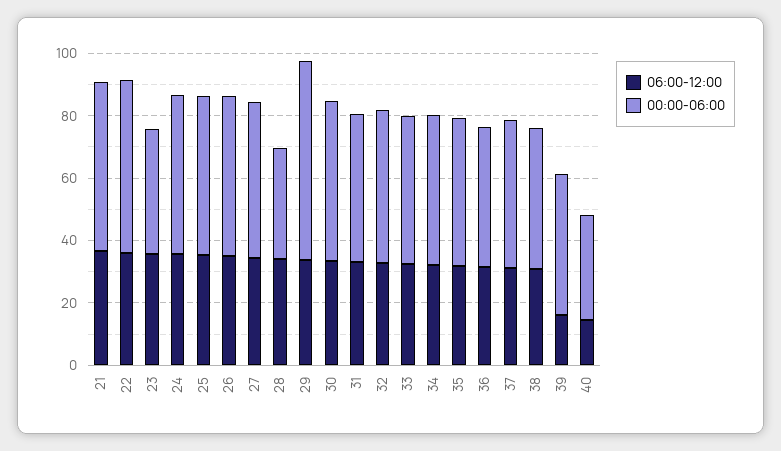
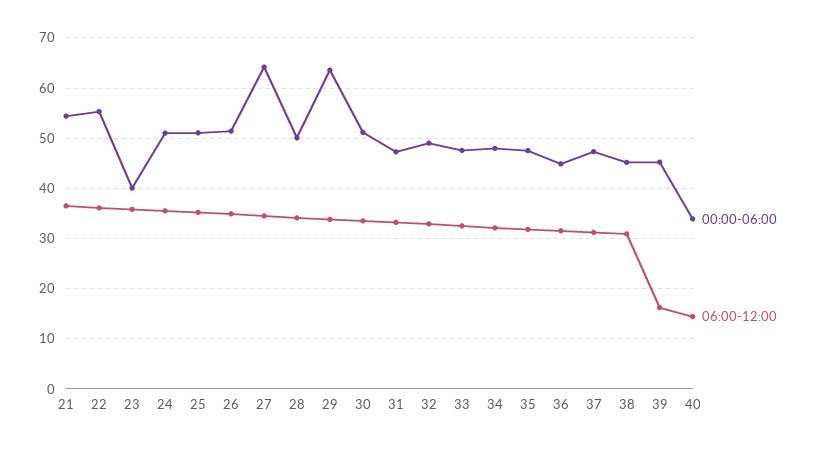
00:00-06:00, 27: 50 -> 64
00:00-06:00, 28: 35 -> 50

